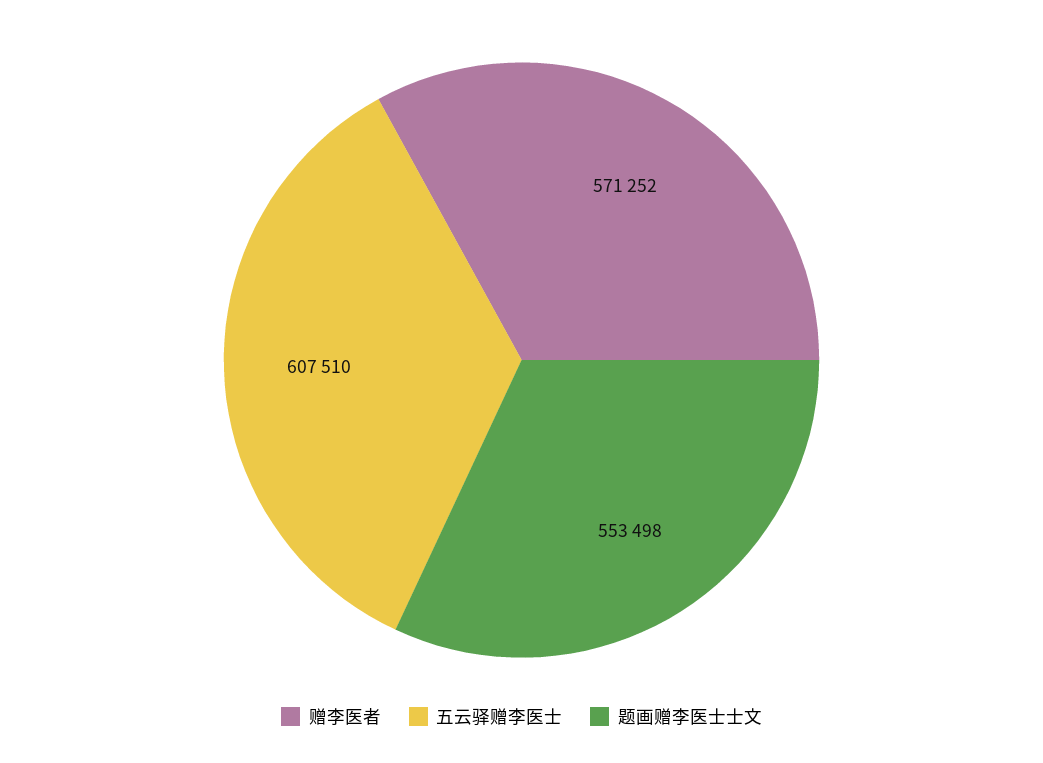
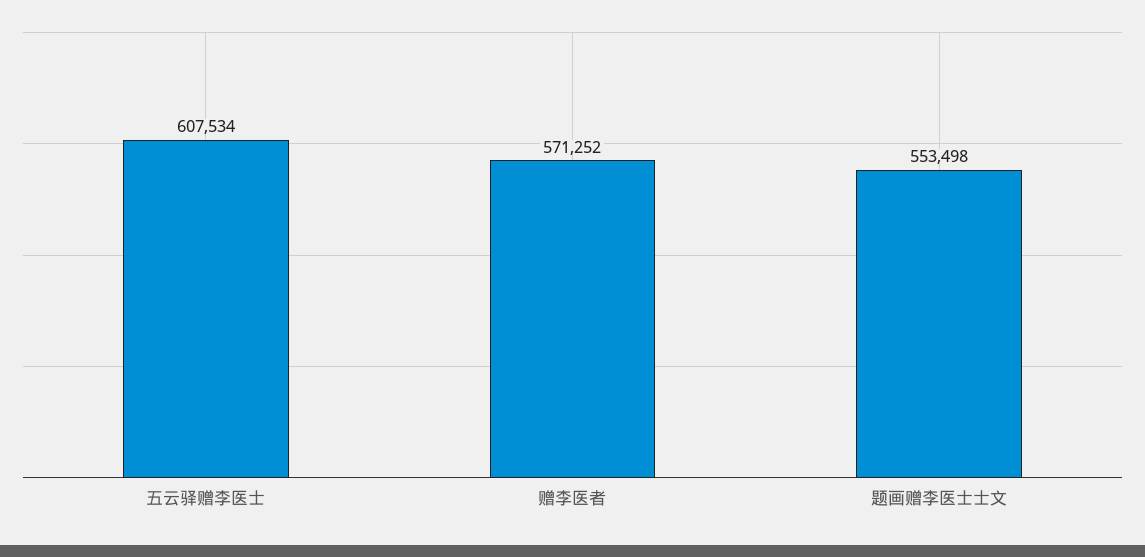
五云驿赠李医士: 607510 -> 607534

